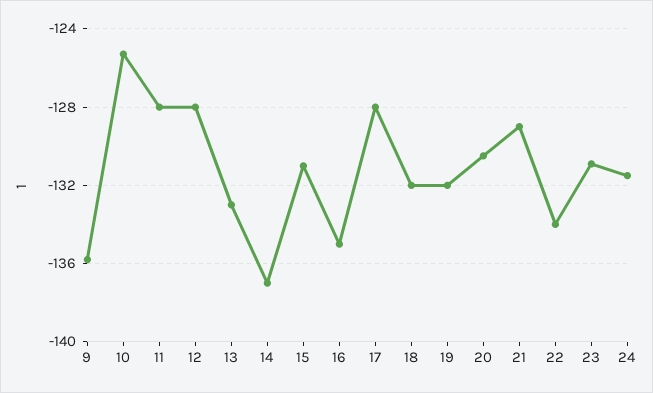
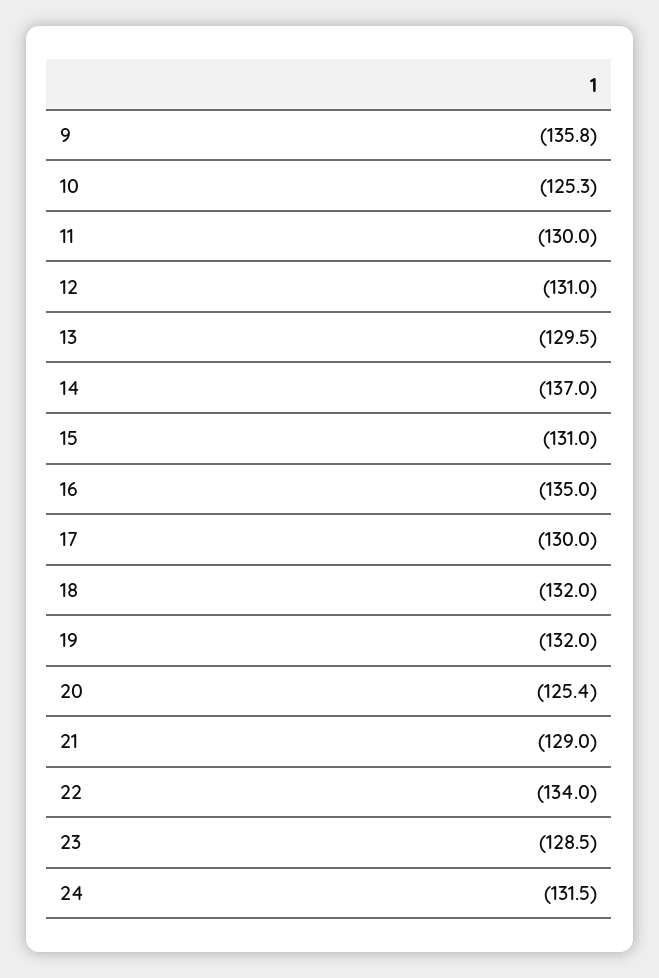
11: -128 -> -130
12: -128 -> -131
13: -133 -> -129.5
17: -128 -> -130
20: -130.5 -> -125.4
23: -131 -> -128.5

